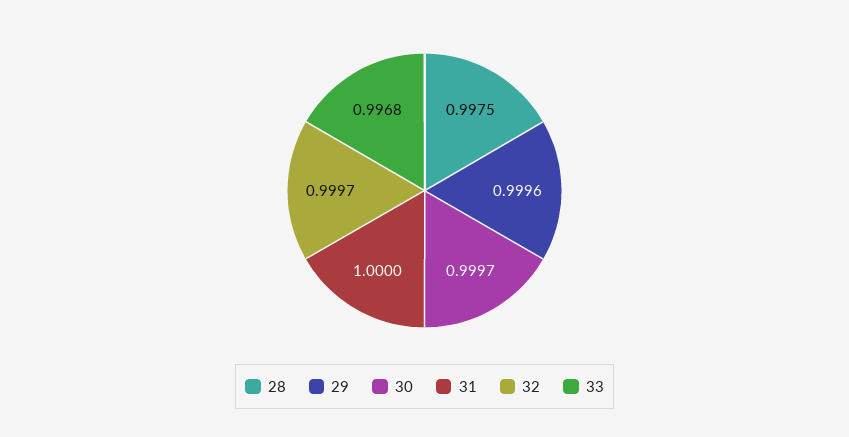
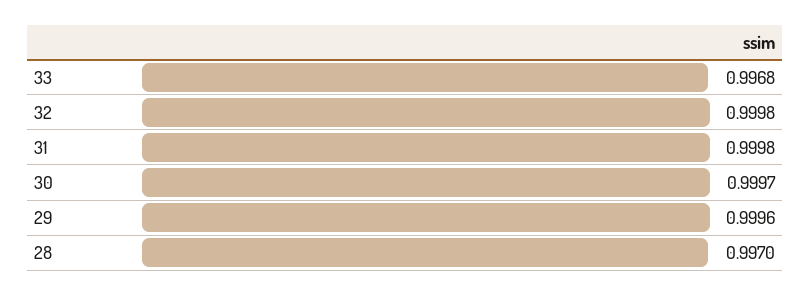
28: 0.9975 -> 0.997
31: 1 -> 0.9998
32: 0.9997 -> 0.9998

